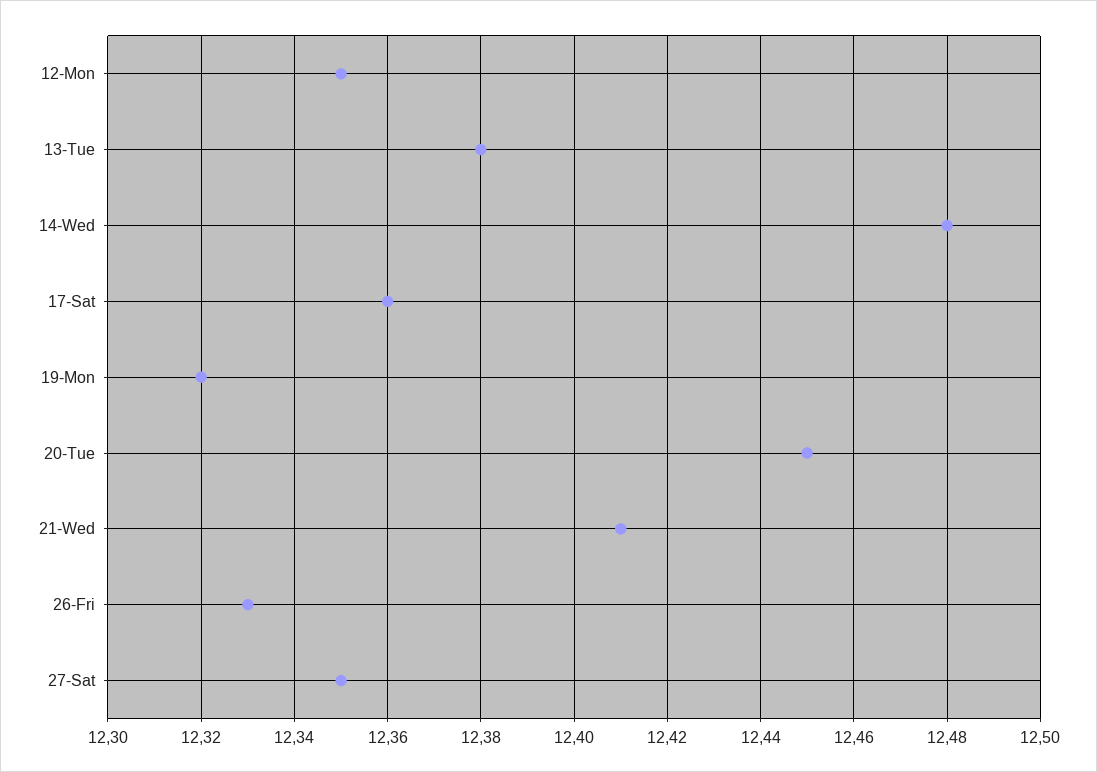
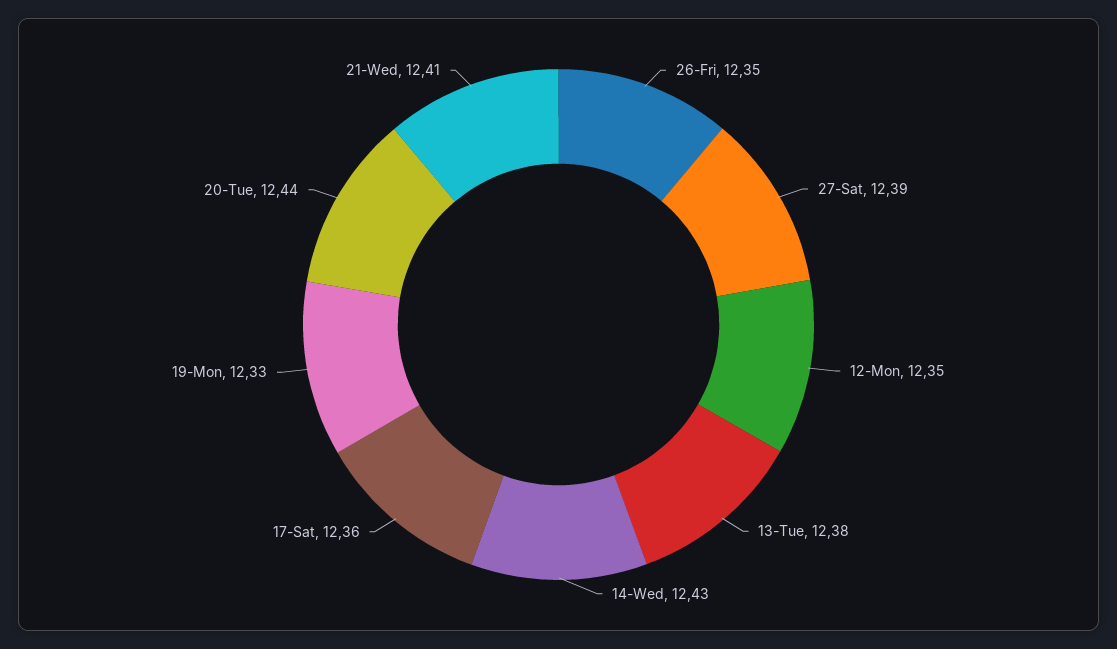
14-Wed: 12.48 -> 12.43
19-Mon: 12.32 -> 12.33
20-Tue: 12.45 -> 12.44
26-Fri: 12.33 -> 12.35
27-Sat: 12.35 -> 12.39

